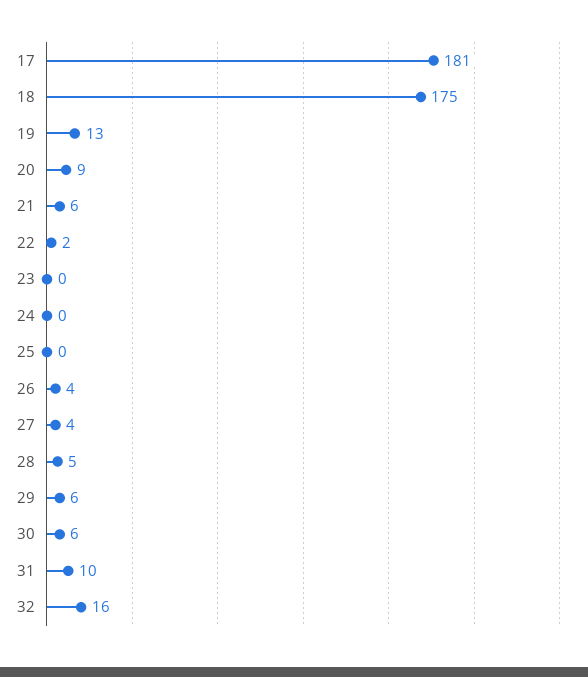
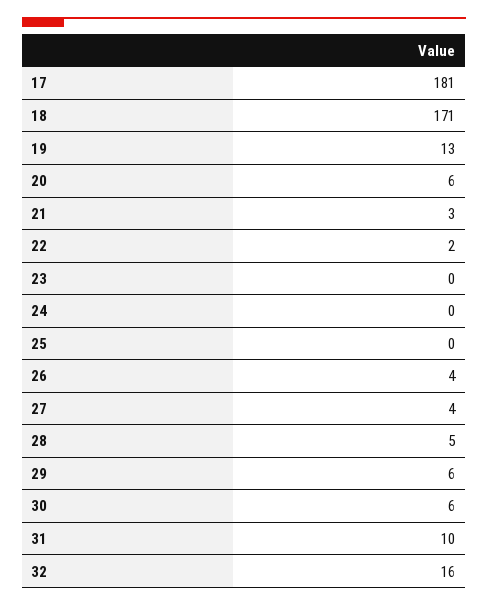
18: 175 -> 171
20: 9 -> 6
21: 6 -> 3

